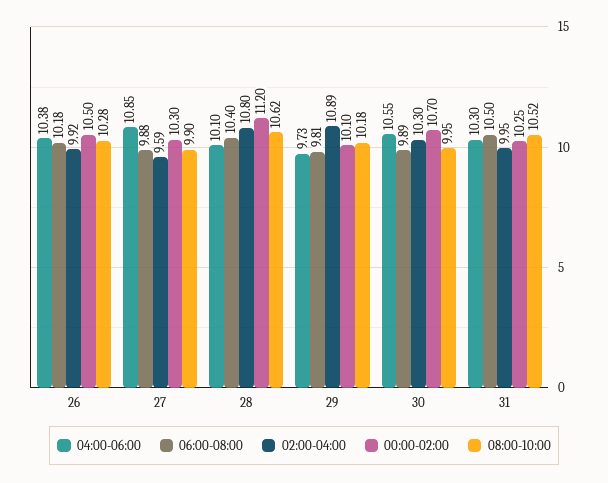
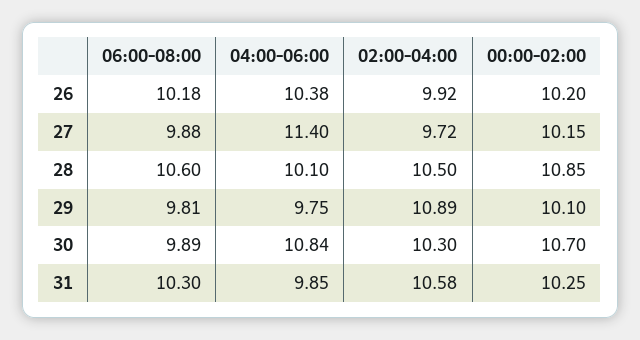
00:00-02:00, 26: 10.5 -> 10.2
08:00-10:00, 26: 10.28 -> none
04:00-06:00, 27: 10.85 -> 11.4
02:00-04:00, 27: 9.59 -> 9.72
00:00-02:00, 27: 10.3 -> 10.15
08:00-10:00, 27: 9.9 -> none
06:00-08:00, 28: 10.4 -> 10.6
02:00-04:00, 28: 10.8 -> 10.5
00:00-02:00, 28: 11.2 -> 10.85
08:00-10:00, 28: 10.62 -> none
04:00-06:00, 29: 9.73 -> 9.75
08:00-10:00, 29: 10.18 -> none
04:00-06:00, 30: 10.55 -> 10.84
08:00-10:00, 30: 9.95 -> none
04:00-06:00, 31: 10.3 -> 9.85
06:00-08:00, 31: 10.5 -> 10.3
02:00-04:00, 31: 9.95 -> 10.58
08:00-10:00, 31: 10.52 -> none

